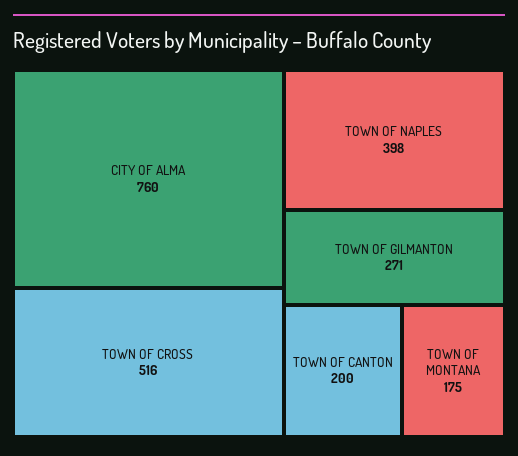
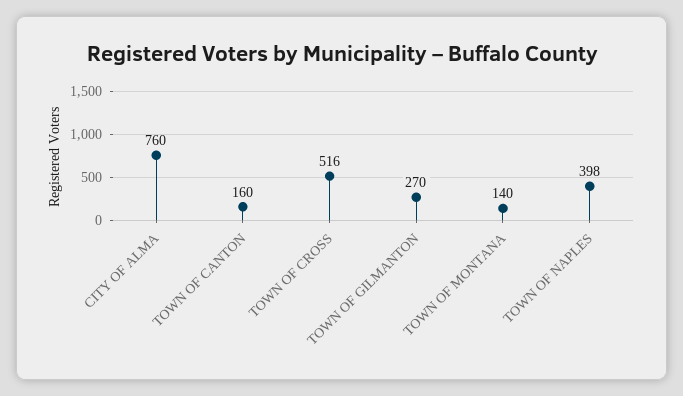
TOWN OF GILMANTON: 271 -> 270
TOWN OF CANTON: 200 -> 160
TOWN OF MONTANA: 175 -> 140

